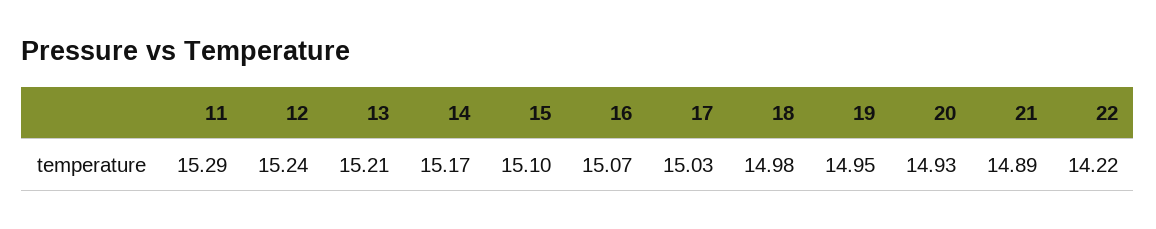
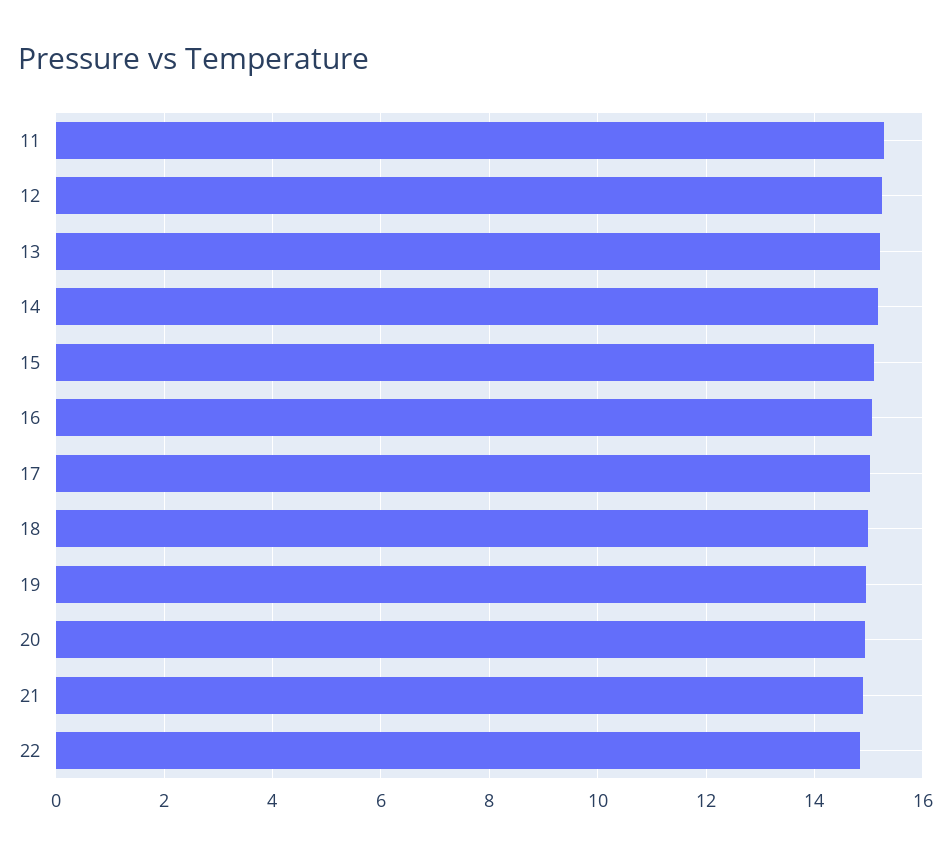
22: 14.22 -> 14.8

